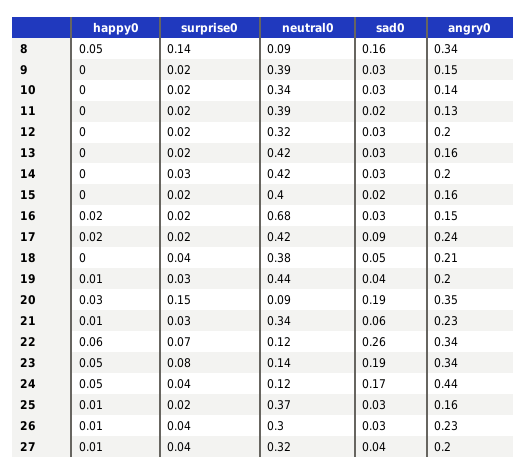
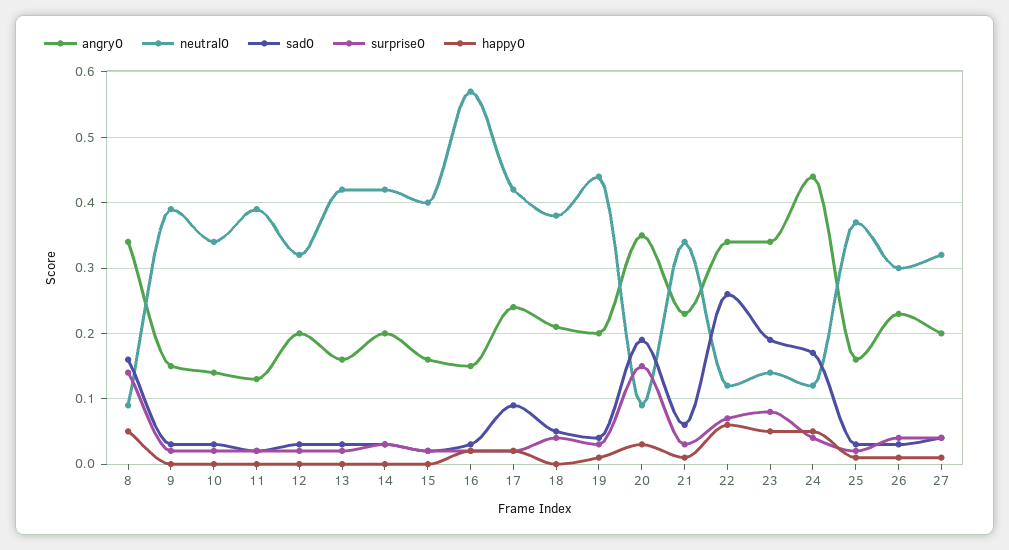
neutral0, 16: 0.68 -> 0.57

